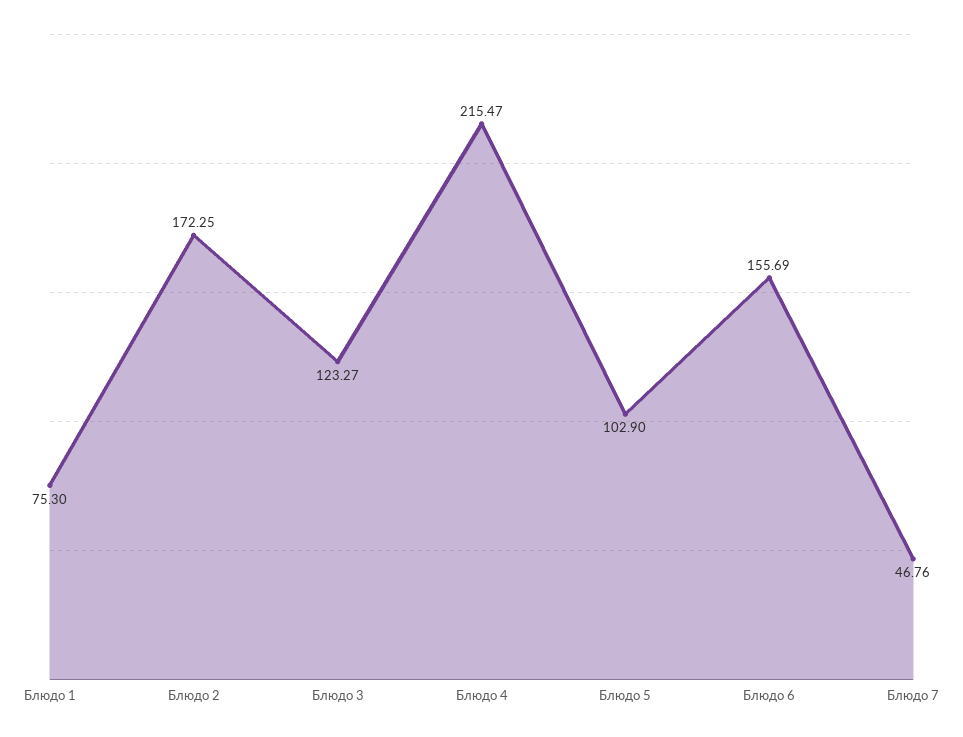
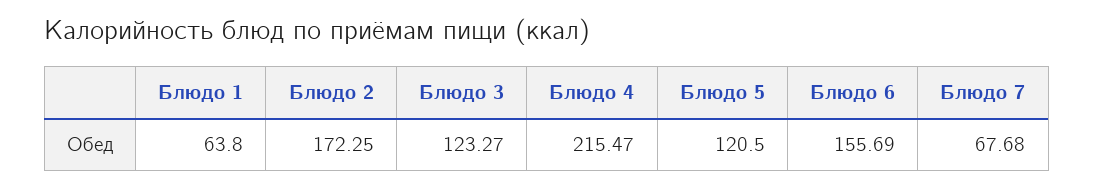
Блюдо 1: 75.3 -> 63.8
Блюдо 5: 102.9 -> 120.5
Блюдо 7: 46.76 -> 67.68

